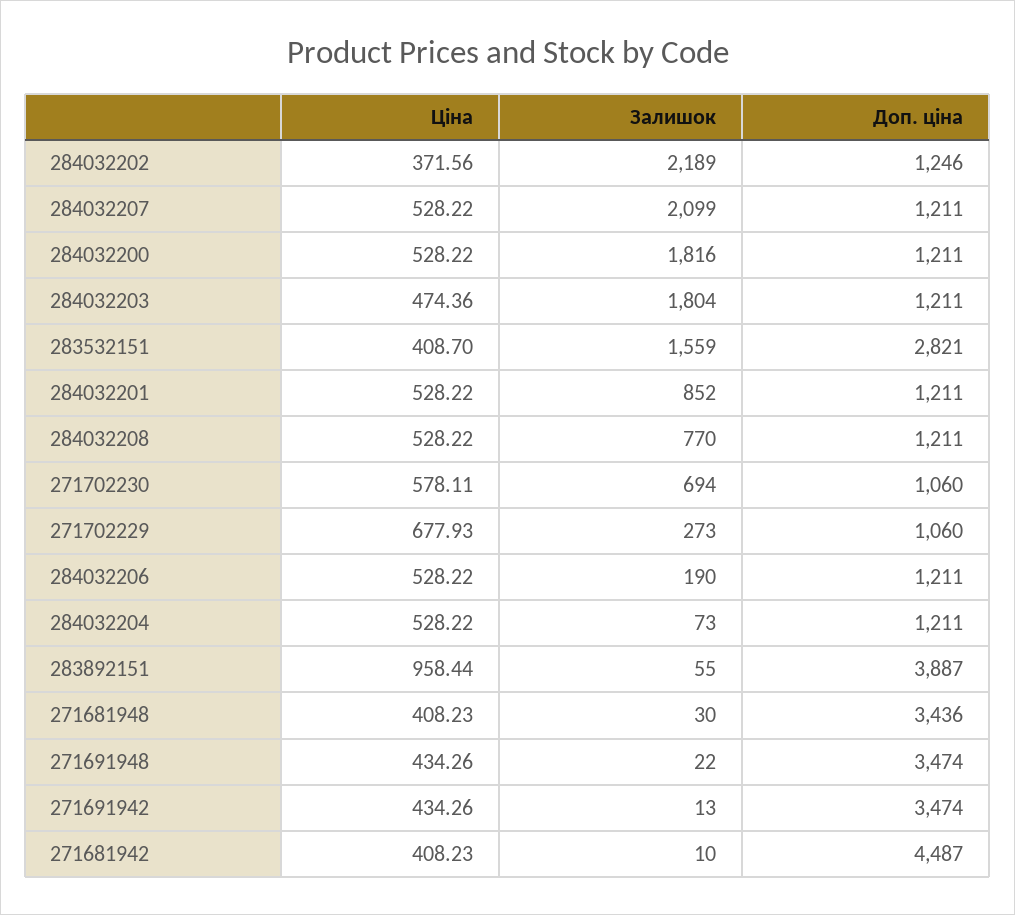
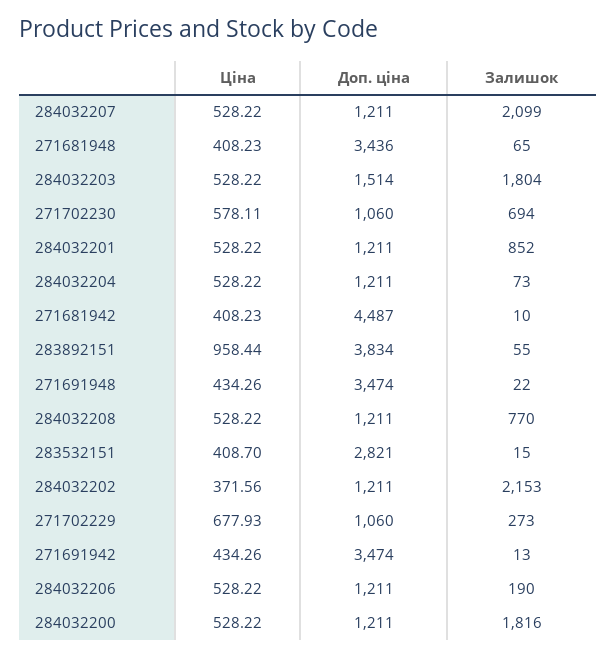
Залишок, 284032202: 2189 -> 2153
Доп. ціна, 284032202: 1246 -> 1211
Ціна, 284032203: 474.36 -> 528.22
Доп. ціна, 284032203: 1211 -> 1514
Залишок, 283532151: 1559 -> 15
Доп. ціна, 283892151: 3887 -> 3834
Залишок, 271681948: 30 -> 65

